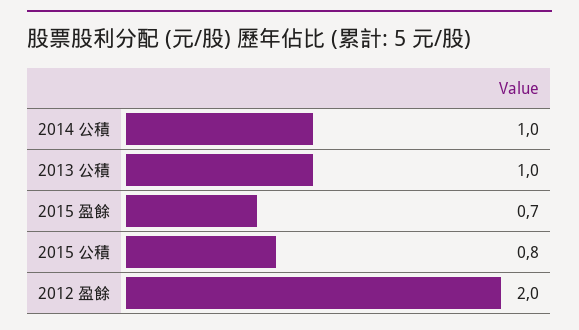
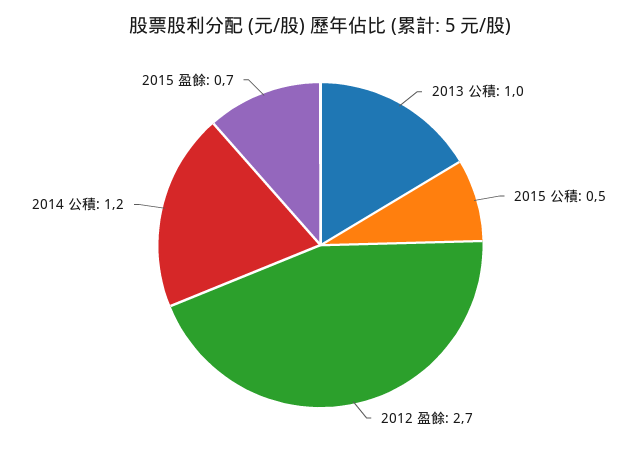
2014 公積: 1 -> 1.2
2015 公積: 0.8 -> 0.5
2012 盈餘: 2 -> 2.7

